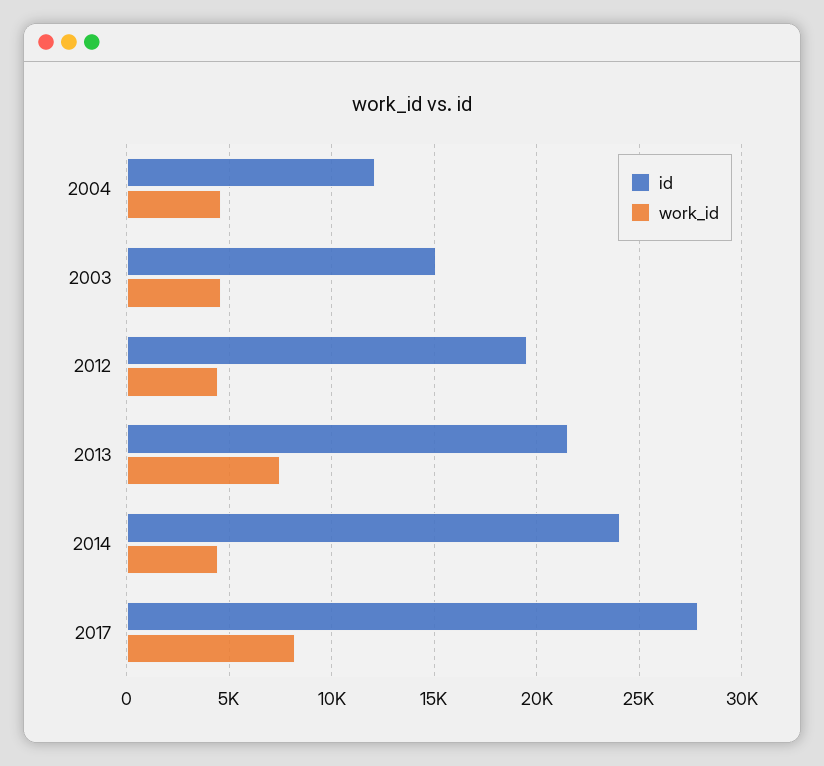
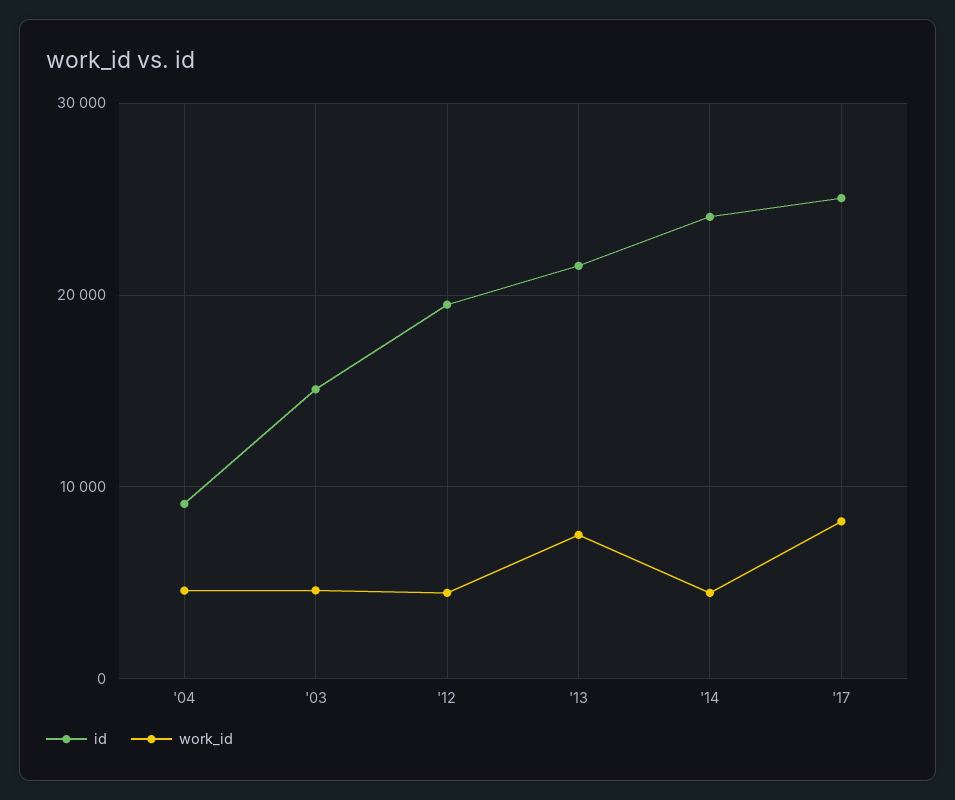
id, 2004: 12000 -> 9000
id, 2017: 28000 -> 25000

